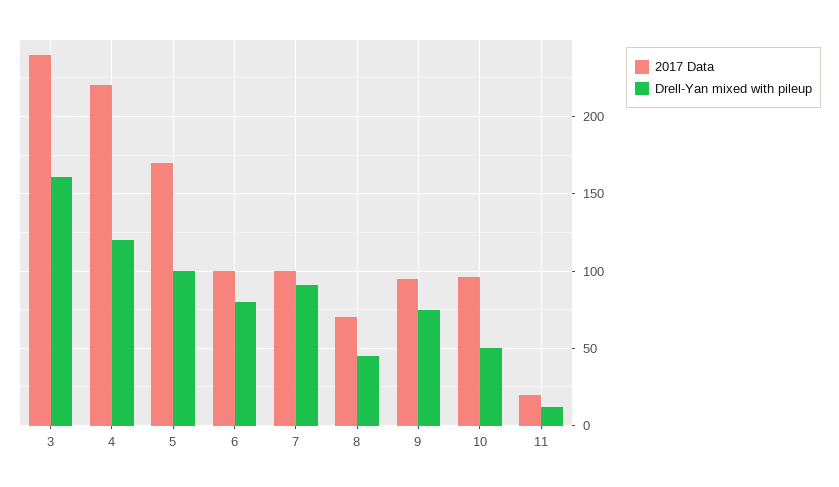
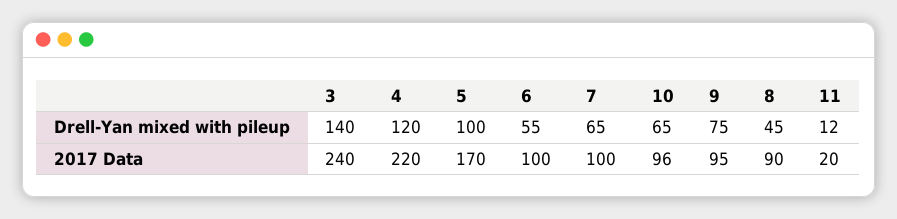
Drell-Yan mixed with pileup, 3: 160 -> 140
Drell-Yan mixed with pileup, 6: 80 -> 55
Drell-Yan mixed with pileup, 7: 90 -> 65
2017 Data, 8: 70 -> 90
Drell-Yan mixed with pileup, 10: 50 -> 65

